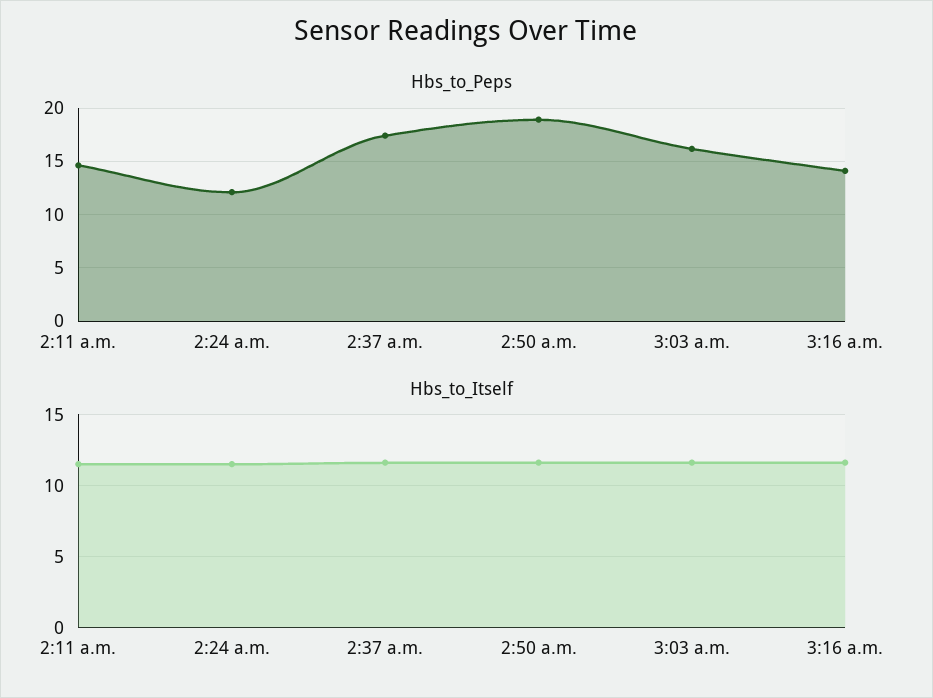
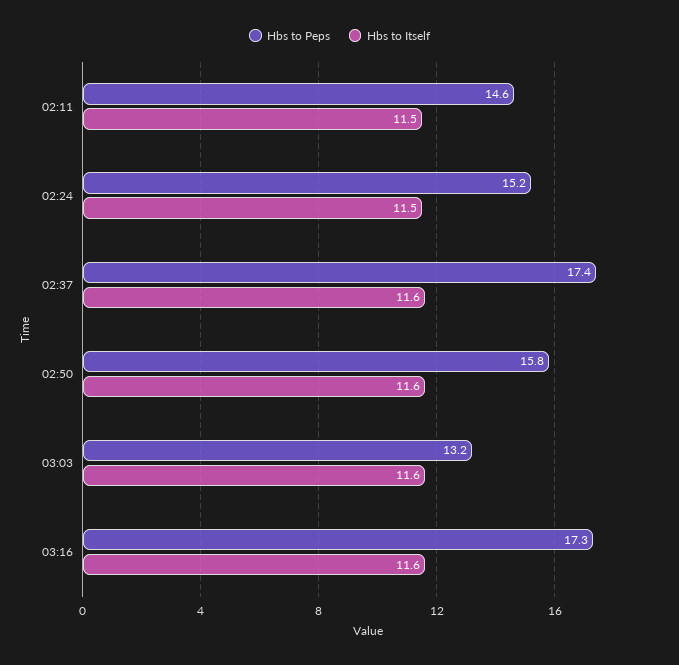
Hbs_to_Peps, 2:24 a.m.: 12 -> 15.2
Hbs_to_Peps, 2:50 a.m.: 19 -> 15.8
Hbs_to_Peps, 3:03 a.m.: 16 -> 13.2
Hbs_to_Peps, 3:16 a.m.: 14 -> 17.3

